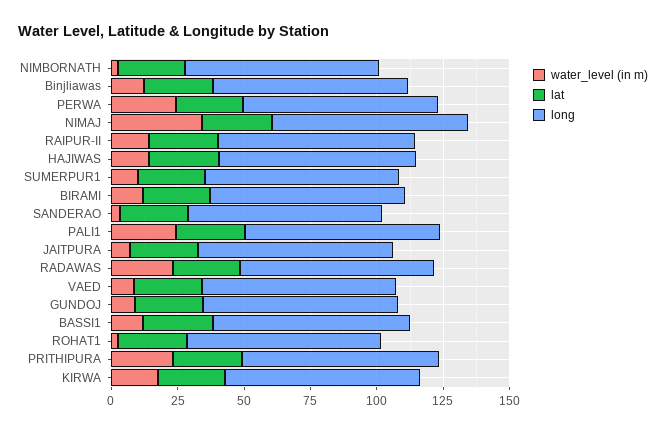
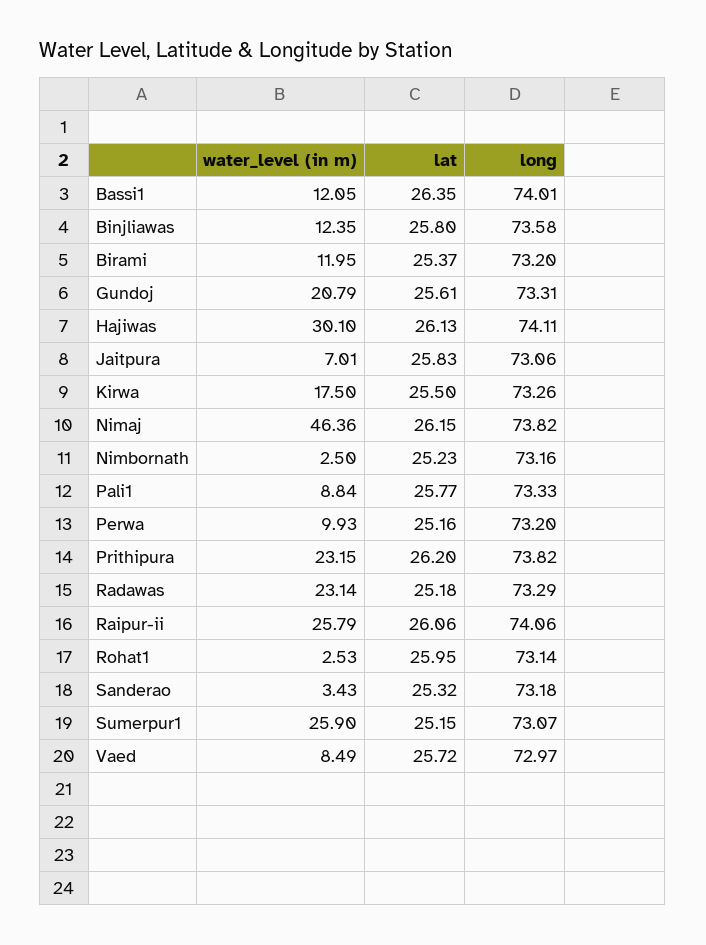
water_level (in m), PERWA: 25 -> 9.93
water_level (in m), NIMAJ: 35 -> 46.36
water_level (in m), RAIPUR-II: 15 -> 25.79
water_level (in m), HAJIWAS: 15 -> 30.1
water_level (in m), SUMERPUR1: 10 -> 25.9
water_level (in m), PALI1: 25 -> 8.84
water_level (in m), GUNDOJ: 10 -> 20.79

